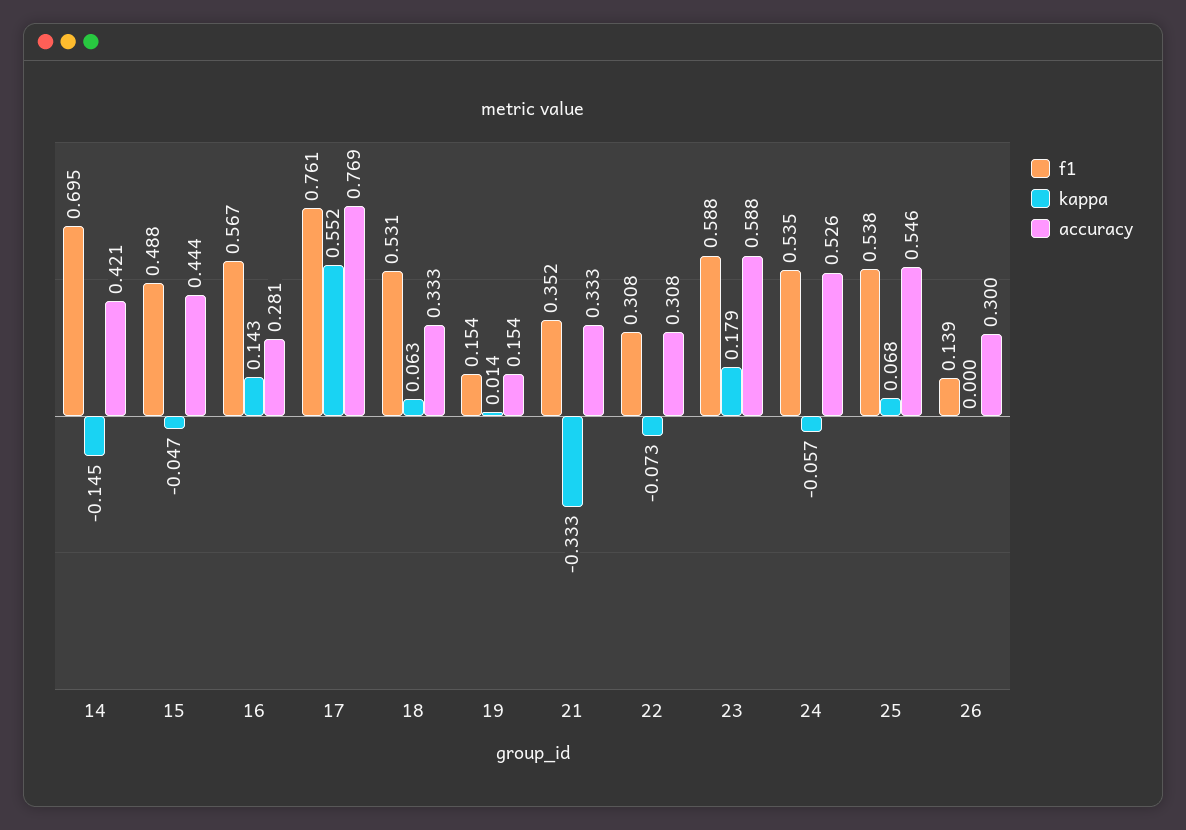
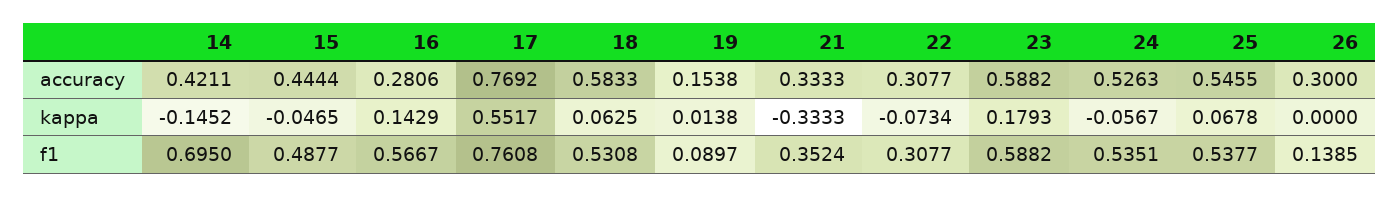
accuracy, 18: 0.333 -> 0.5833
f1, 19: 0.154 -> 0.0897

